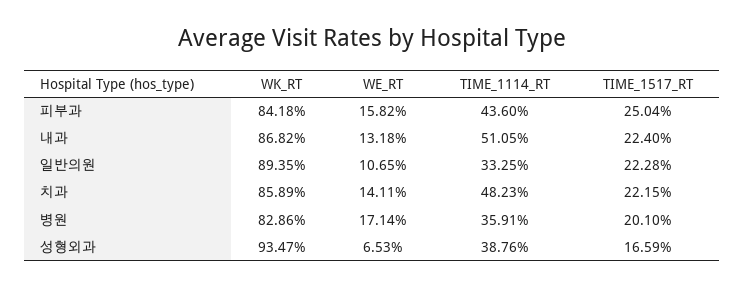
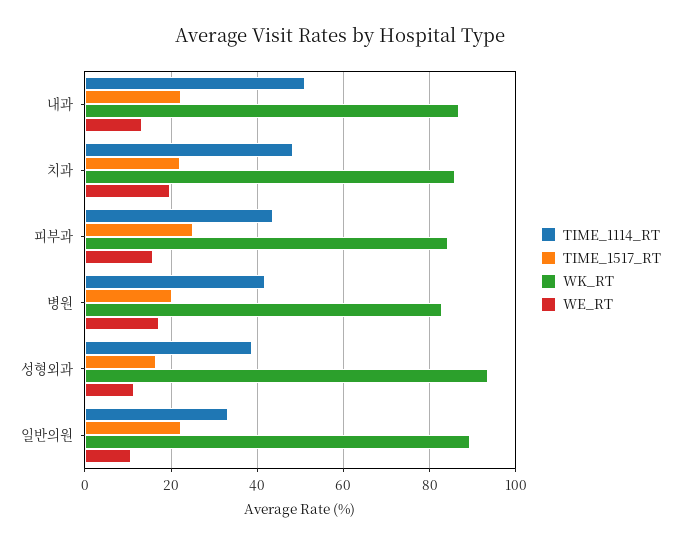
WE_RT, 치과: 14.11 -> 20
TIME_1114_RT, 병원: 35.91 -> 42
WE_RT, 성형외과: 6.53 -> 12

